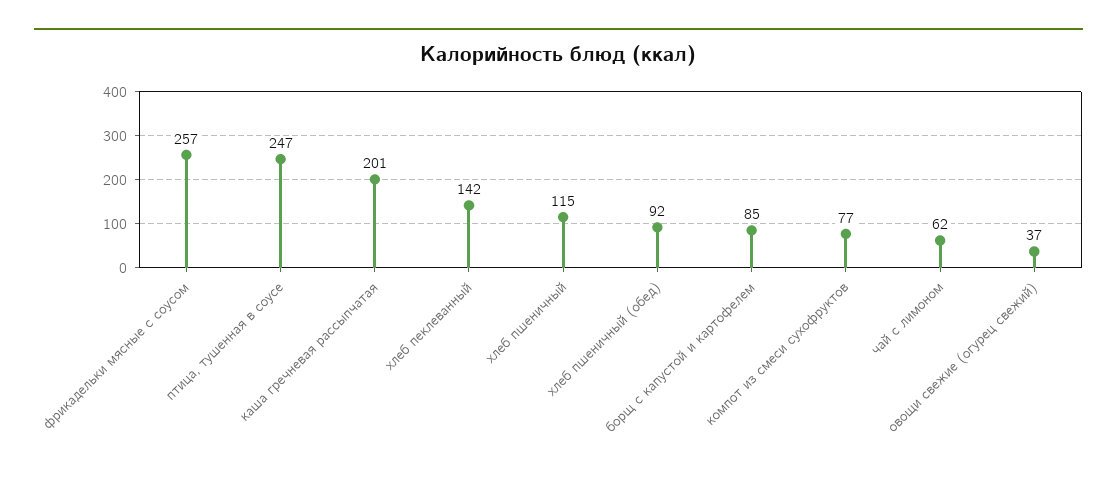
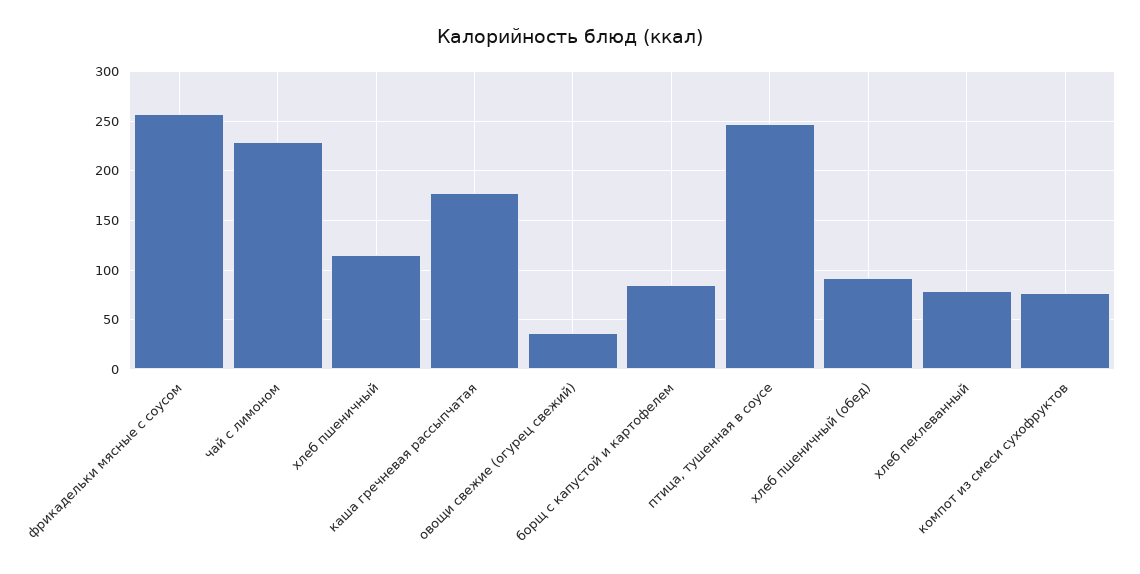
каша гречневая рассыпчатая: 201 -> 180
хлеб пеклеванный: 142 -> 80
чай с лимоном: 62 -> 230

